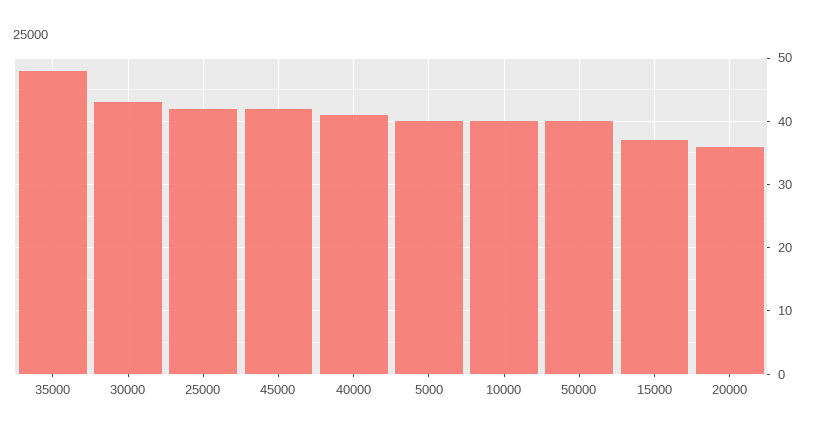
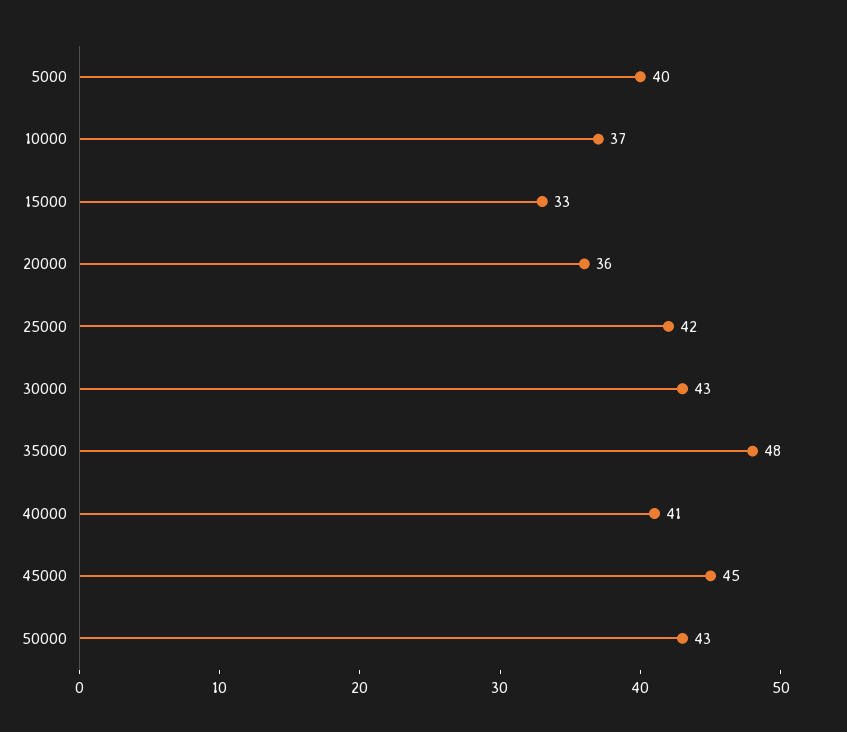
45000: 42 -> 45
10000: 40 -> 37
50000: 40 -> 43
15000: 37 -> 33

